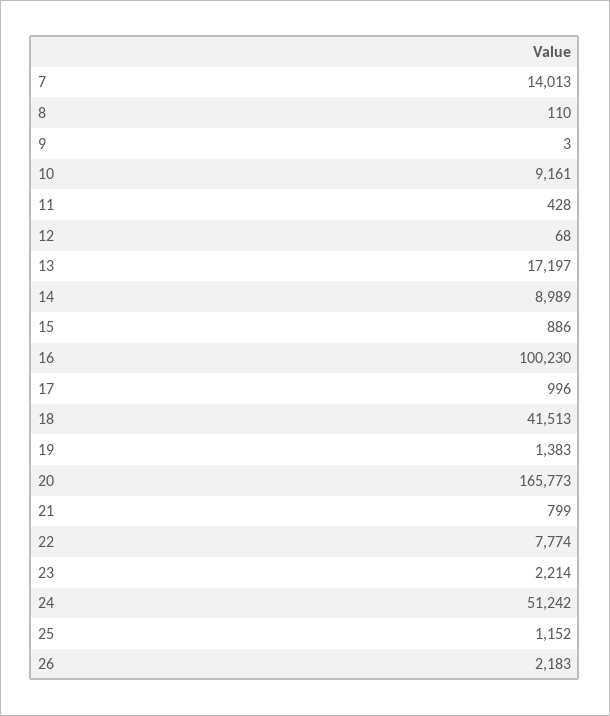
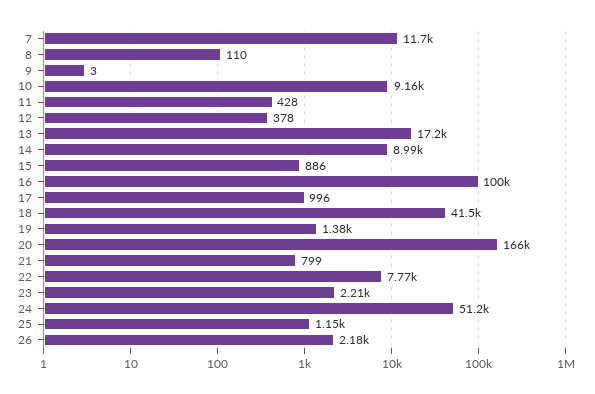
7: 14013 -> 11700
12: 68 -> 378

